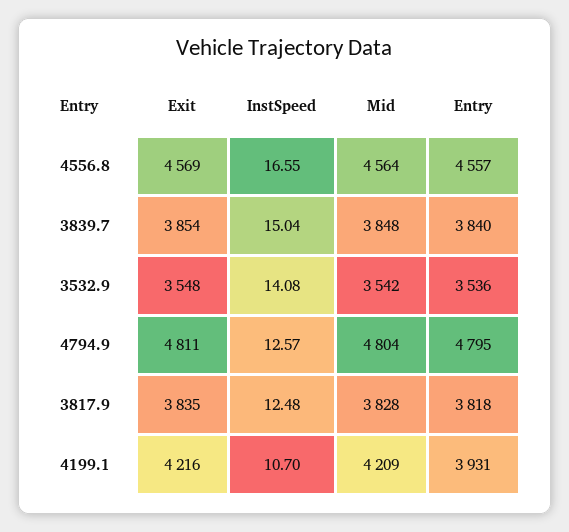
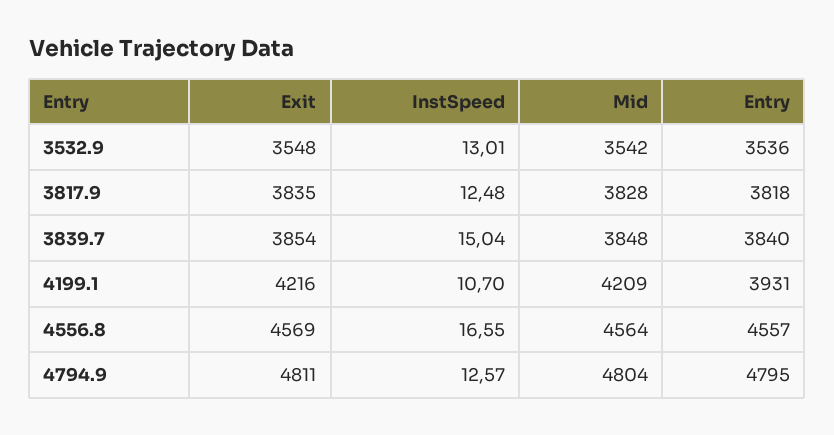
InstSpeed, 3532.9: 14.08 -> 13.01

